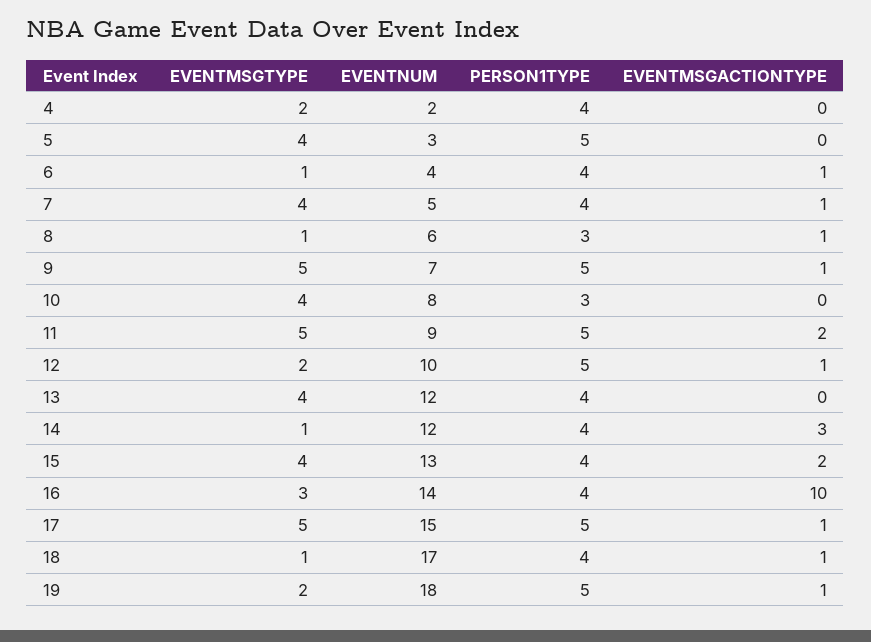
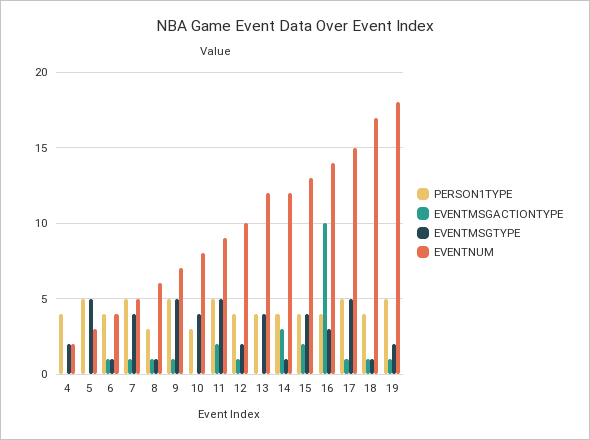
EVENTMSGTYPE, 5: 4 -> 5
PERSON1TYPE, 7: 4 -> 5
PERSON1TYPE, 12: 5 -> 4

